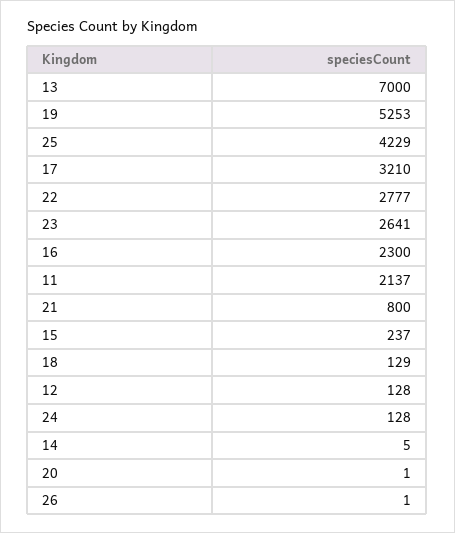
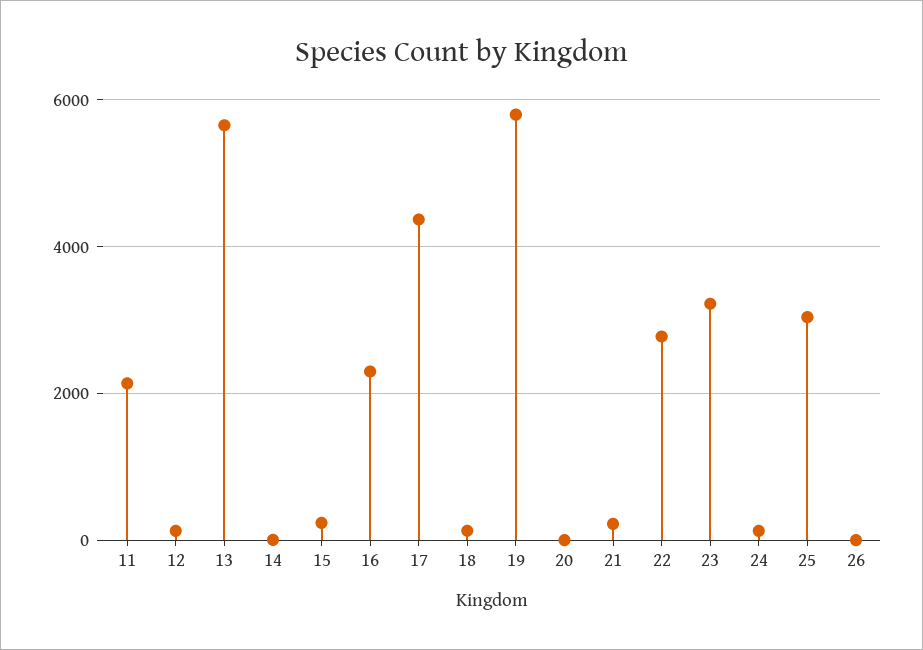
13: 7000 -> 5600
19: 5253 -> 5800
25: 4229 -> 3000
17: 3210 -> 4400
23: 2641 -> 3200
21: 800 -> 200

